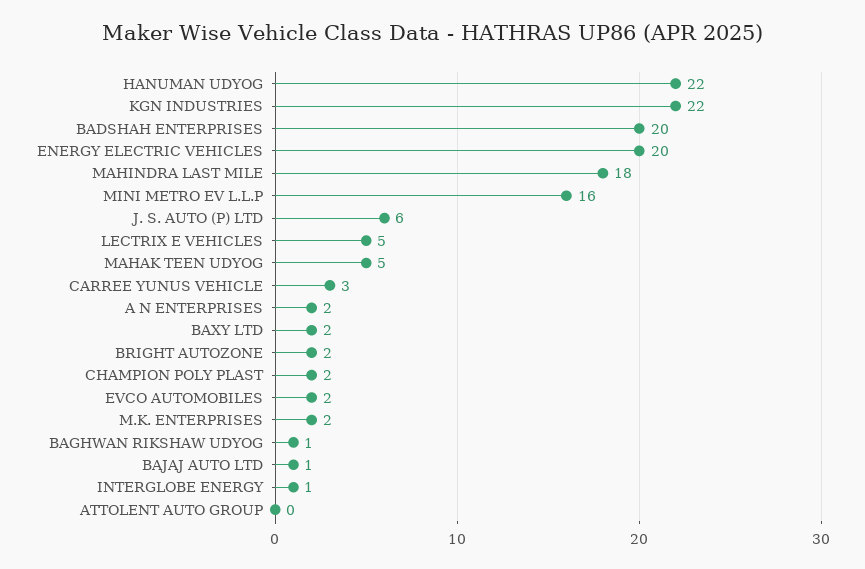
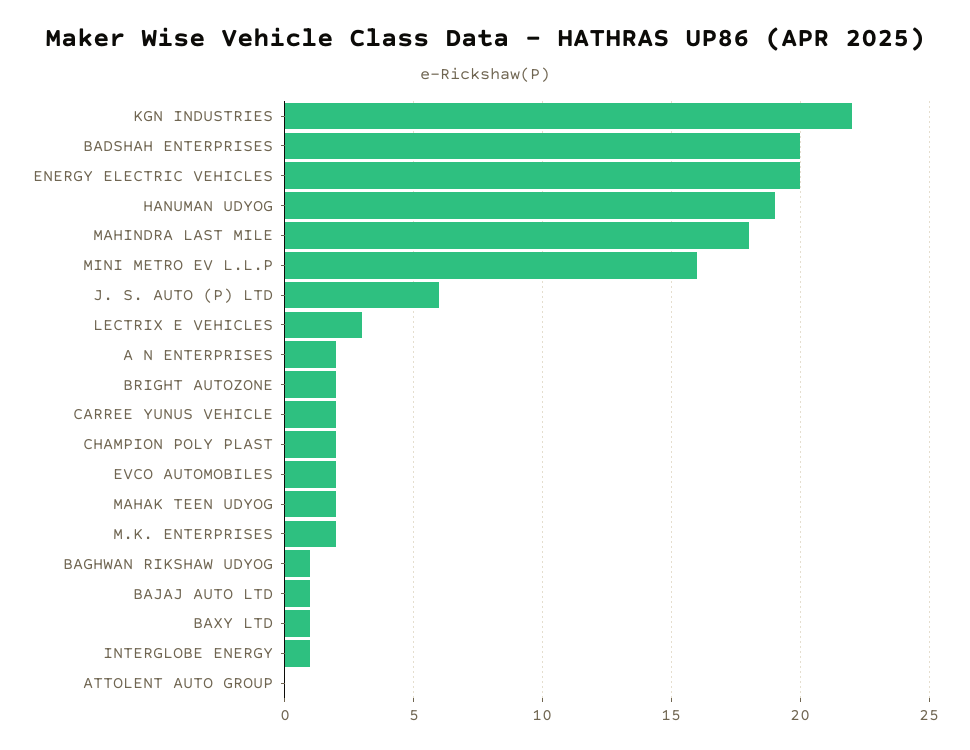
HANUMAN UDYOG: 22 -> 19
LECTRIX E VEHICLES: 5 -> 3
MAHAK TEEN UDYOG: 5 -> 2
CARREE YUNUS VEHICLE: 3 -> 2
BAXY LTD: 2 -> 1

